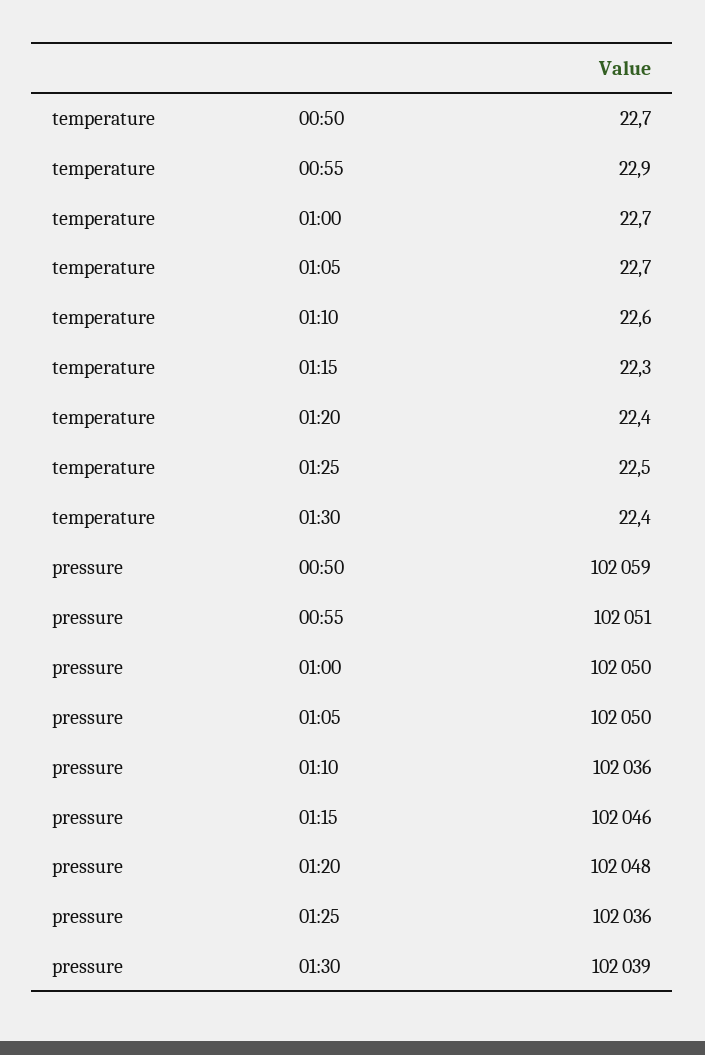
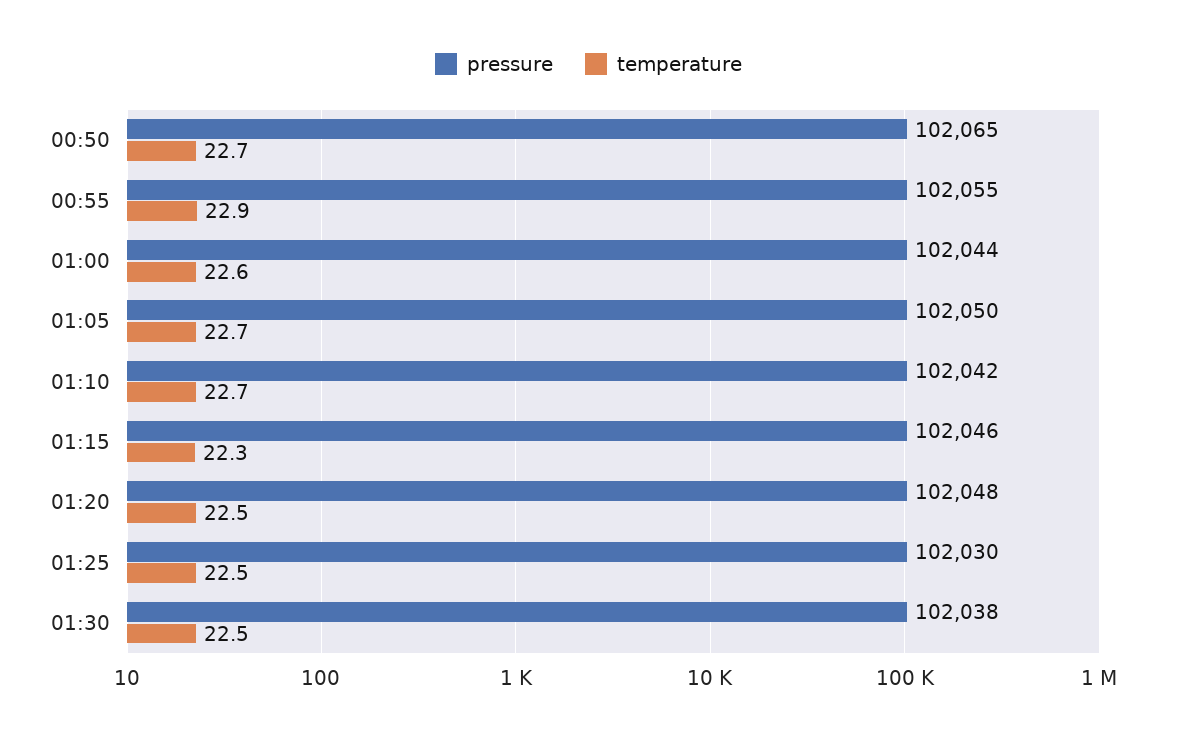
temperature, 01:00: 22.7 -> 22.6
temperature, 01:10: 22.6 -> 22.7
temperature, 01:20: 22.4 -> 22.5
temperature, 01:30: 22.4 -> 22.5
pressure, 00:50: 102059 -> 102065
pressure, 00:55: 102051 -> 102055
pressure, 01:00: 102050 -> 102044
pressure, 01:10: 102036 -> 102042
pressure, 01:25: 102036 -> 102030
pressure, 01:30: 102039 -> 102038

